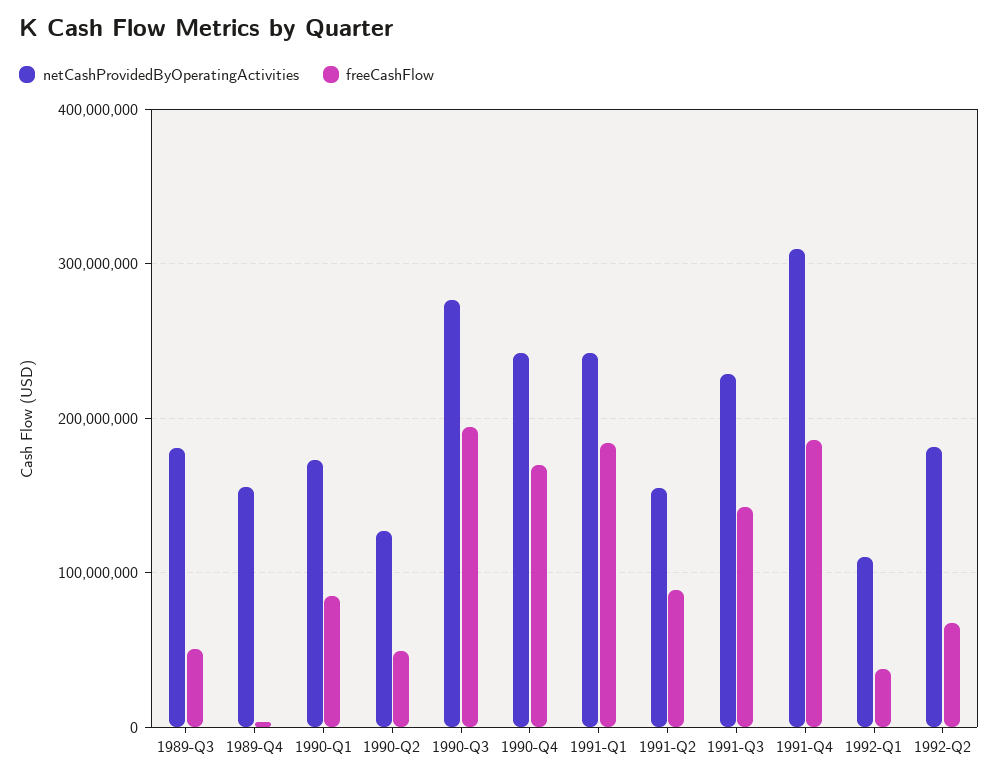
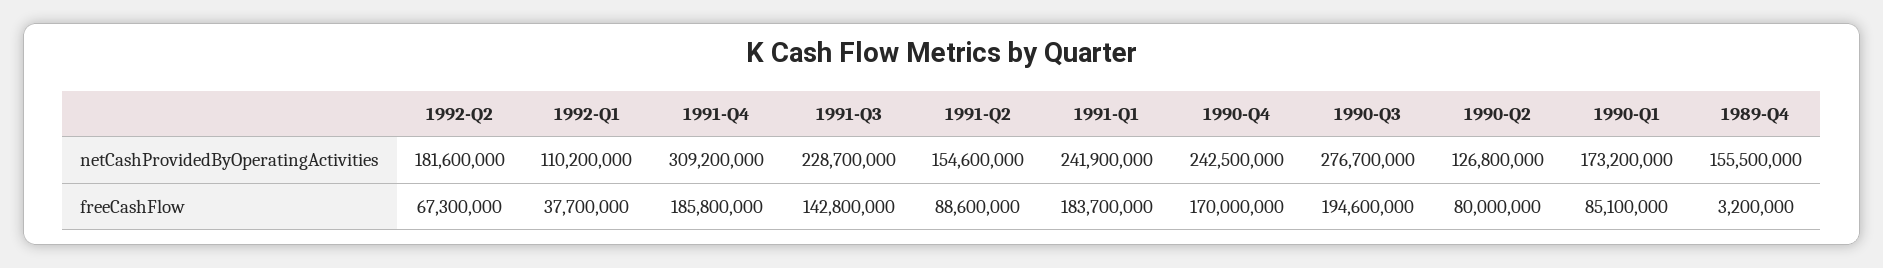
netCashProvidedByOperatingActivities, 1989-Q3: 180000000 -> none
freeCashFlow, 1989-Q3: 50000000 -> none
freeCashFlow, 1990-Q2: 50000000 -> 80000000

